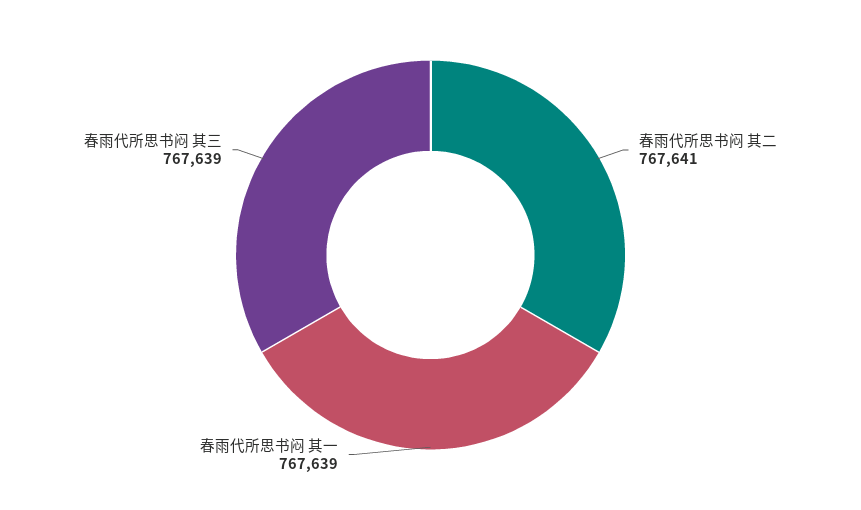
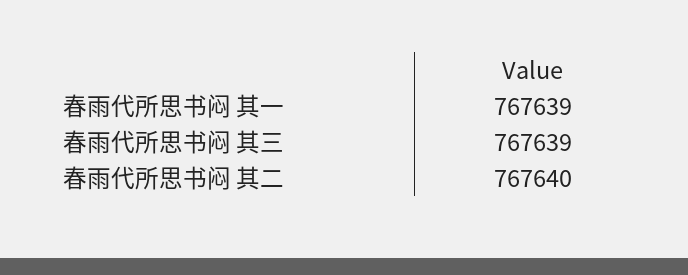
春雨代所思书闷 其二: 767641 -> 767640

